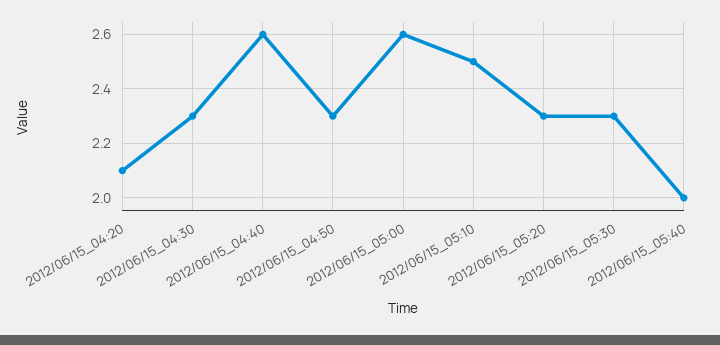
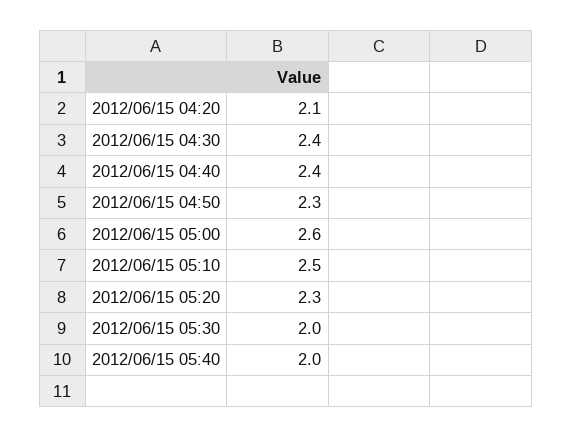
2012/06/15_04:30: 2.3 -> 2.4
2012/06/15_04:40: 2.6 -> 2.4
2012/06/15_05:30: 2.3 -> 2

